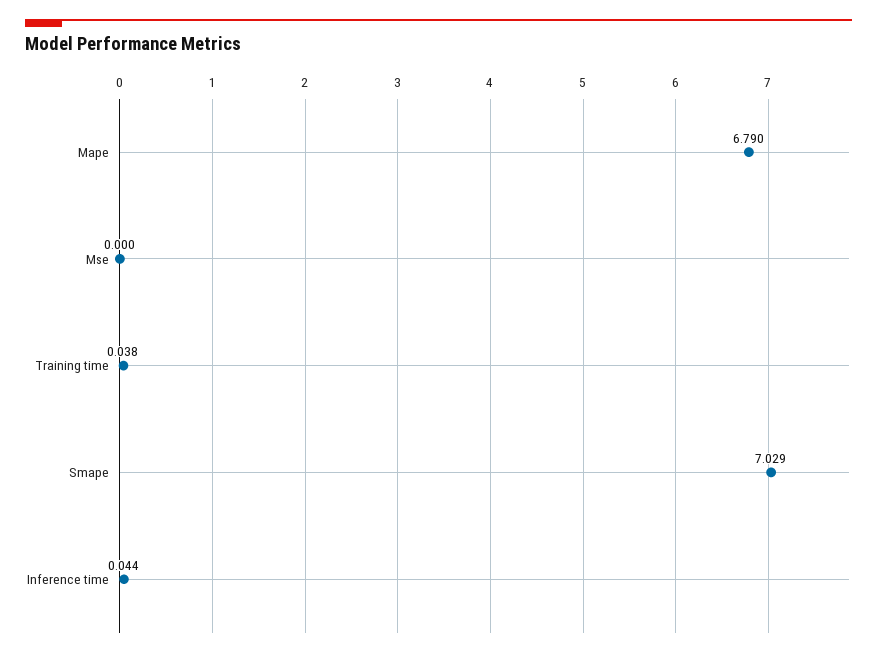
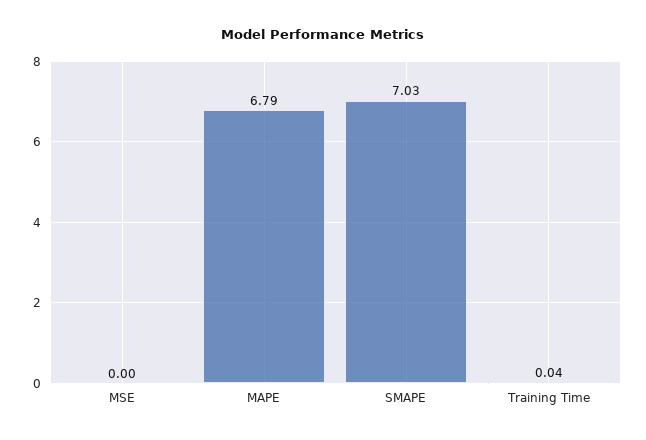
Inference time: 0.044 -> none

